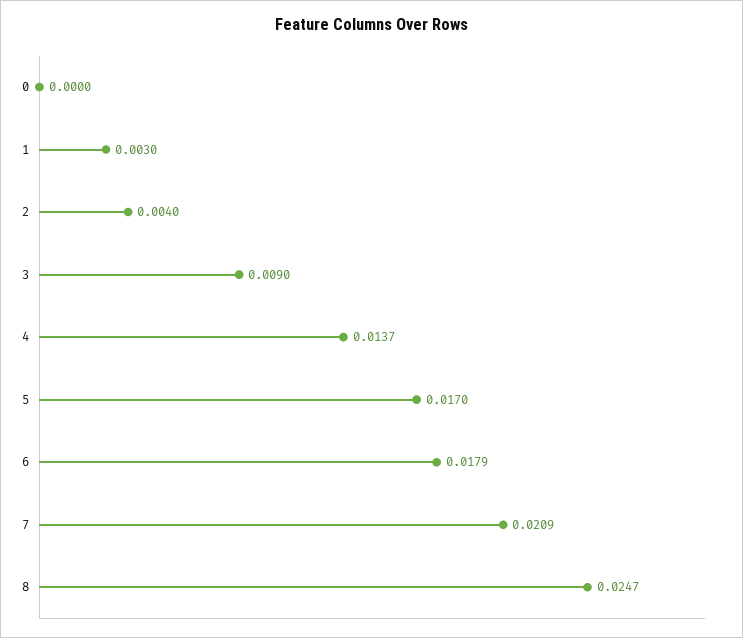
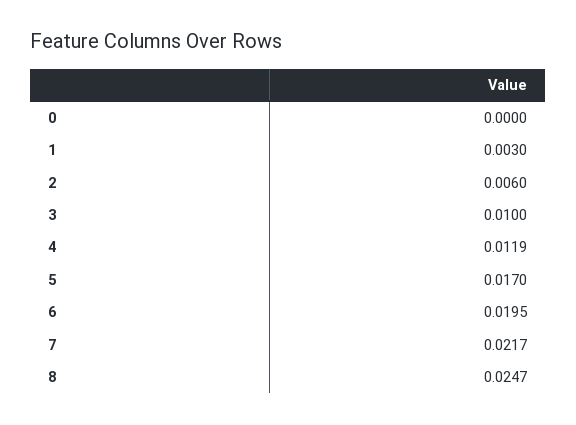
2: 0.004 -> 0.006
3: 0.009 -> 0.01
4: 0.0137 -> 0.0119
6: 0.0179 -> 0.0195
7: 0.0209 -> 0.0217

